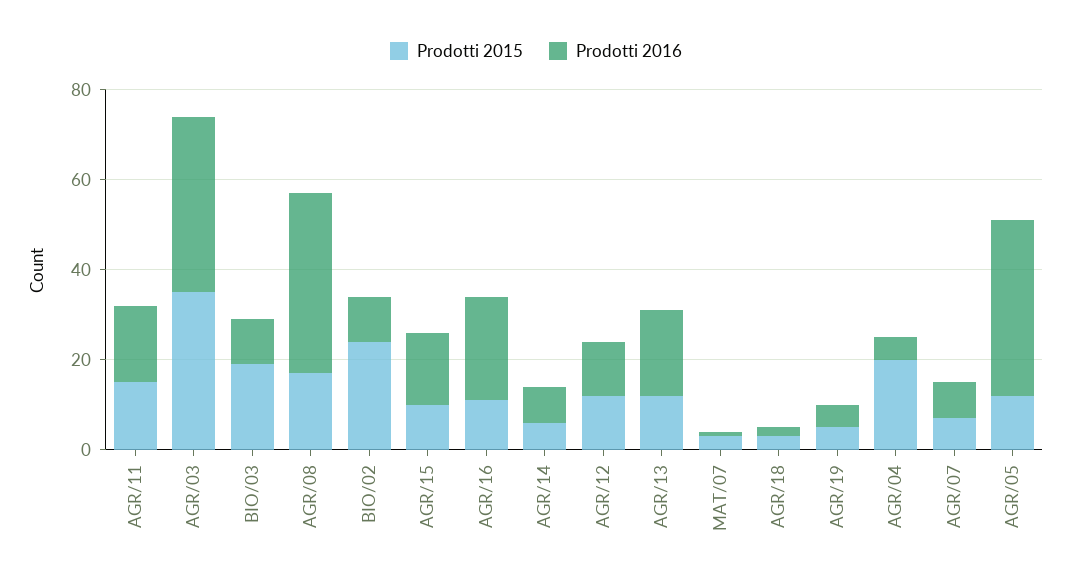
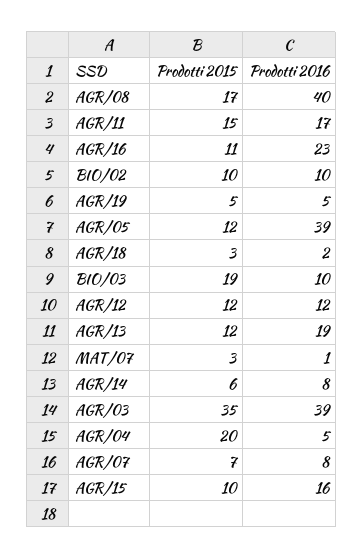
Prodotti 2015, BIO/02: 25 -> 10

